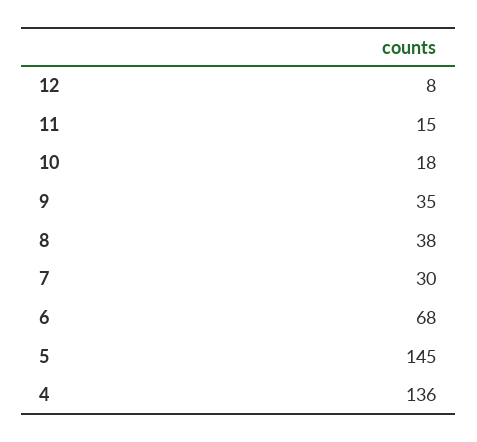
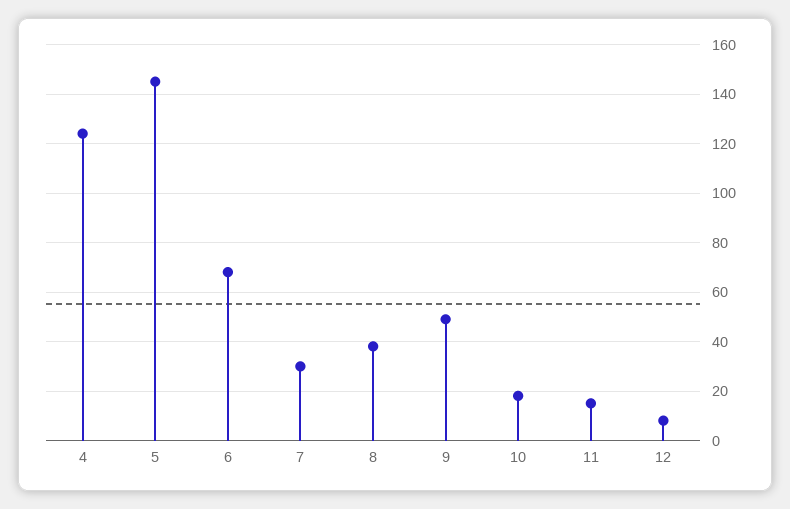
9: 35 -> 50
4: 136 -> 125

